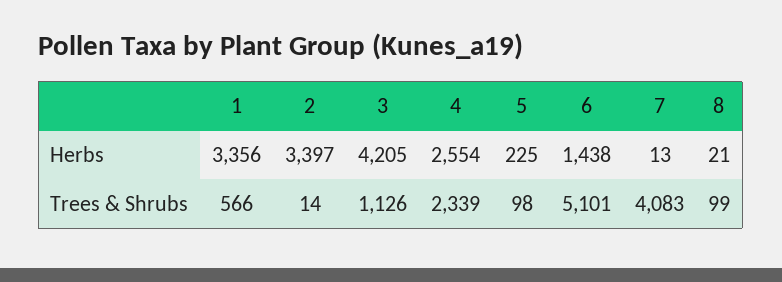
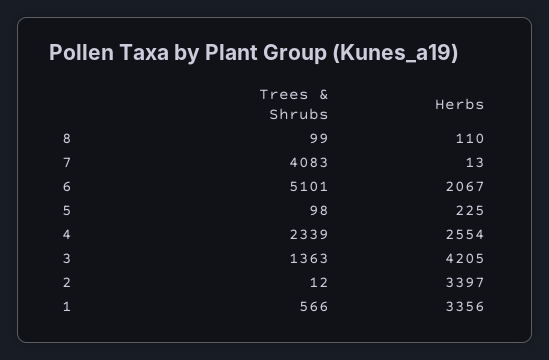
6, Herbs: 1438 -> 2067
8, Herbs: 21 -> 110
2, Trees & Shrubs: 14 -> 12
3, Trees & Shrubs: 1126 -> 1363

